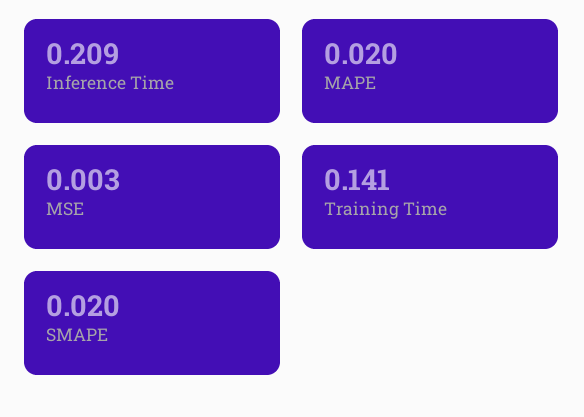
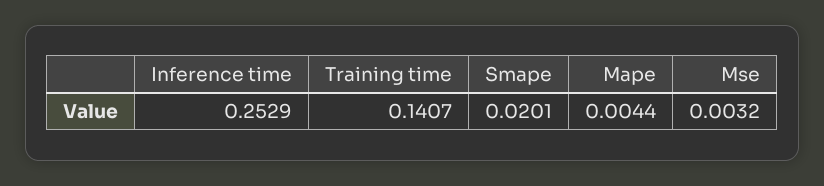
Inference Time: 0.209 -> 0.2529
MAPE: 0.02 -> 0.0044

